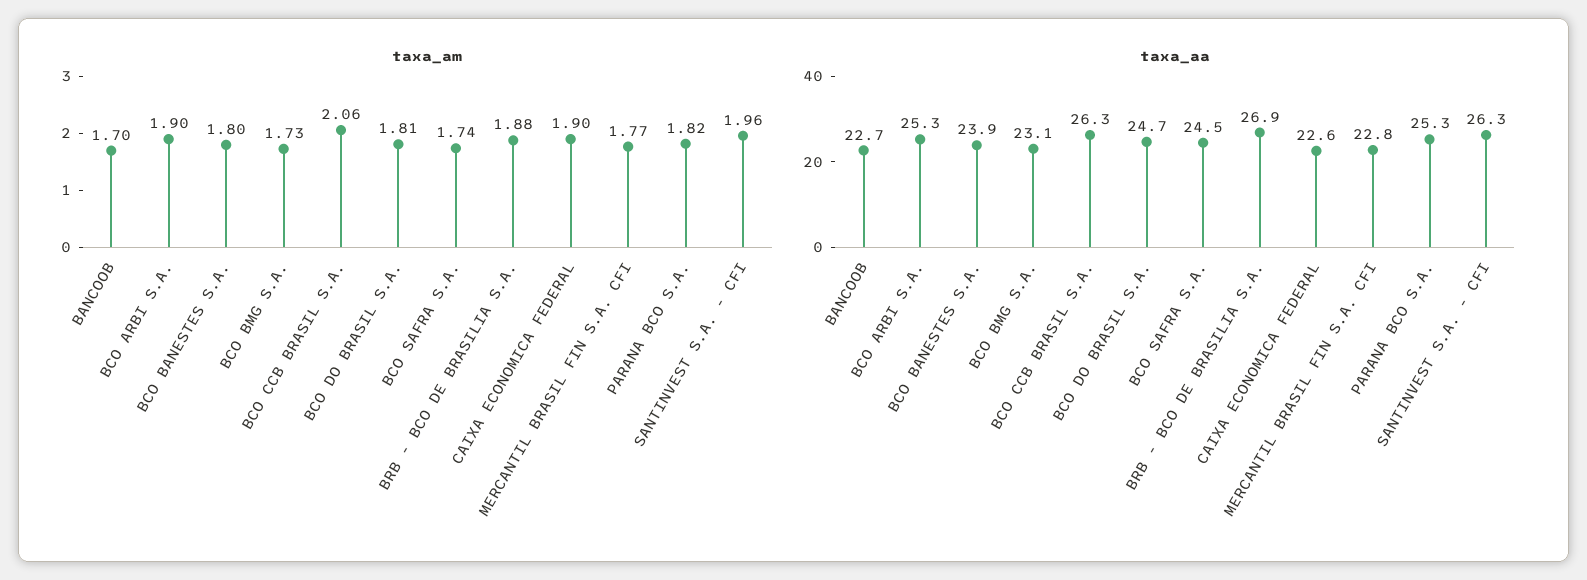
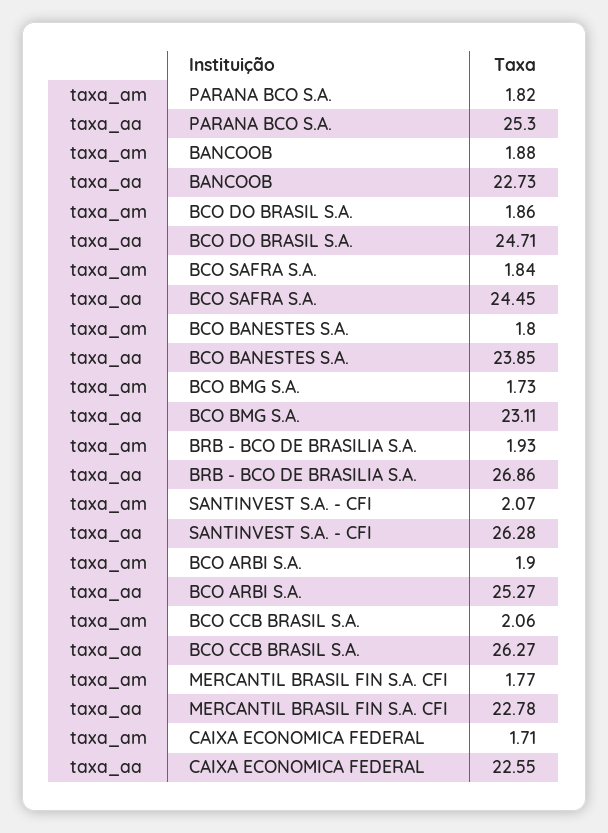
taxa_am, BANCOOB: 1.7 -> 1.88
taxa_am, BCO DO BRASIL S.A.: 1.81 -> 1.86
taxa_am, BCO SAFRA S.A.: 1.74 -> 1.84
taxa_am, BRB - BCO DE BRASILIA S.A.: 1.88 -> 1.93
taxa_am, CAIXA ECONOMICA FEDERAL: 1.9 -> 1.71
taxa_am, SANTINVEST S.A. - CFI: 1.96 -> 2.07

